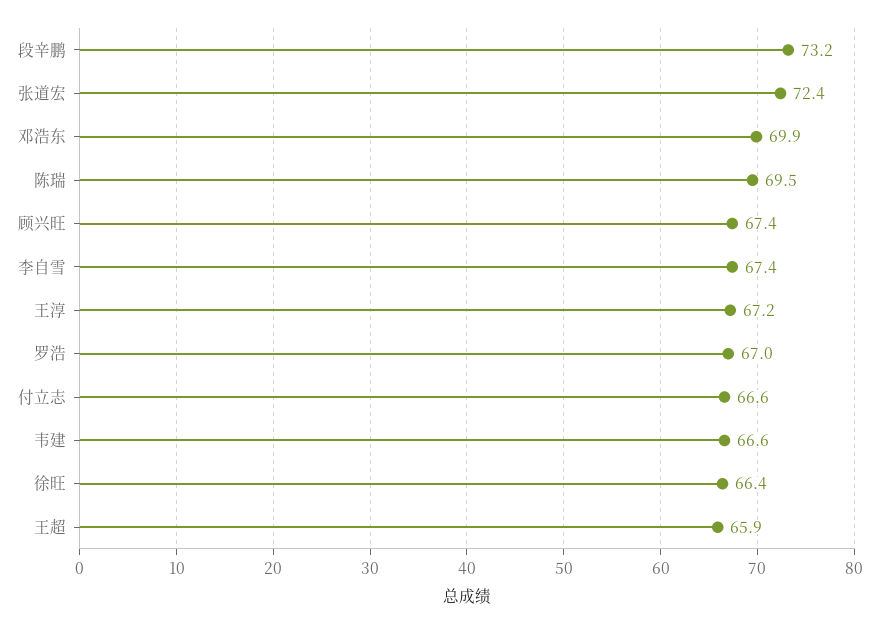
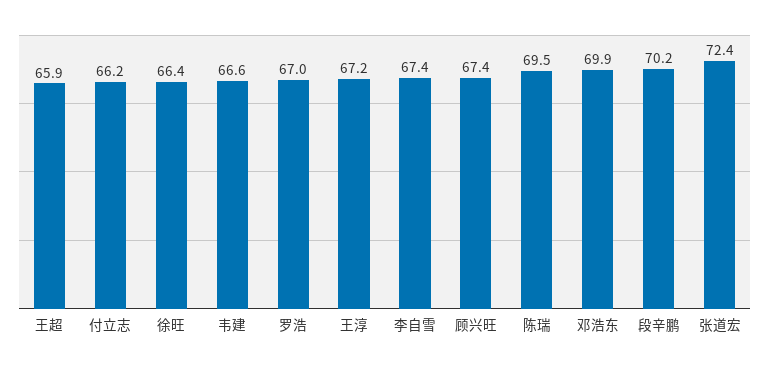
段辛鹏: 73.2 -> 70.2
付立志: 66.6 -> 66.2

